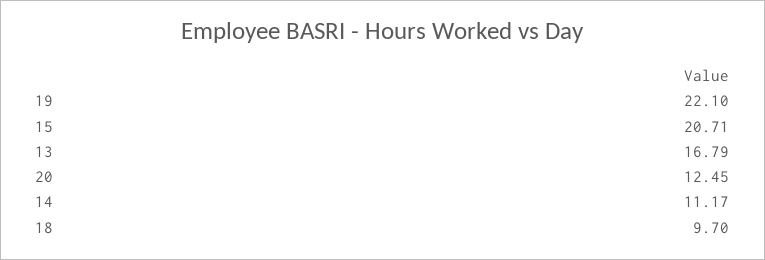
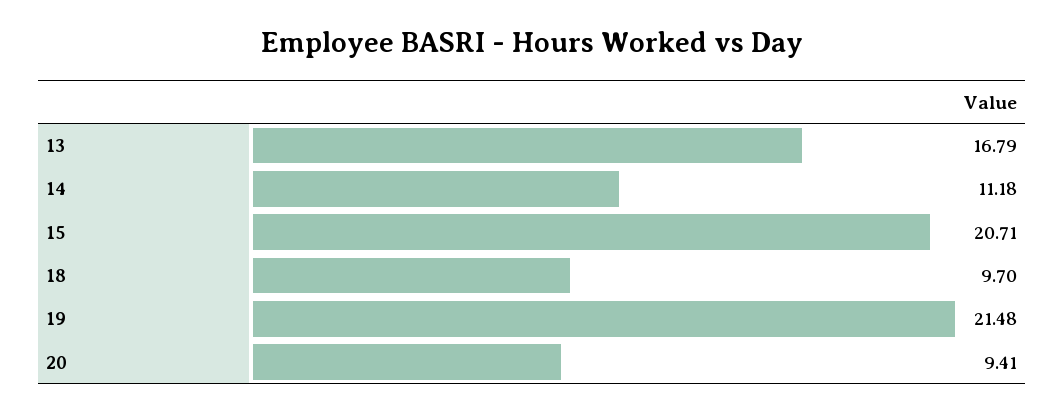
19: 22.1 -> 21.48
20: 12.45 -> 9.41
14: 11.17 -> 11.18

